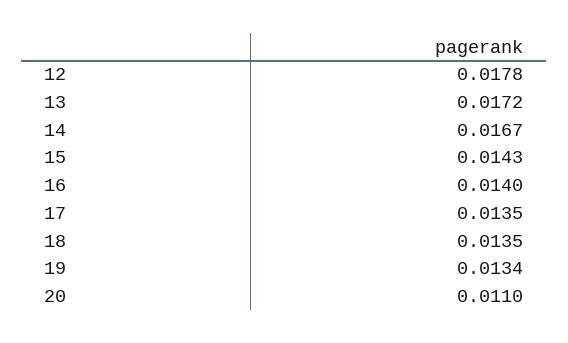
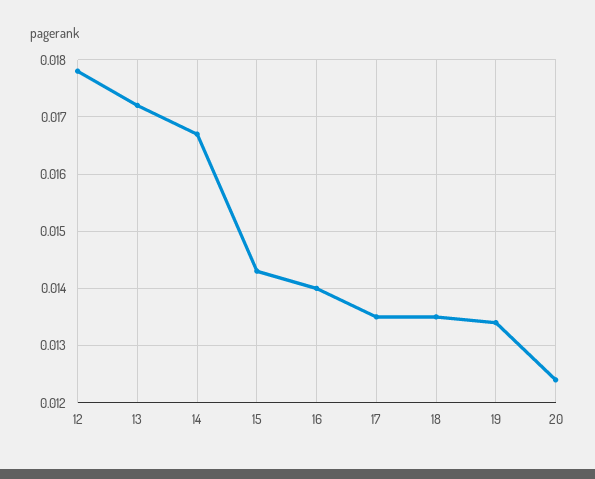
20: 0.011 -> 0.0125

